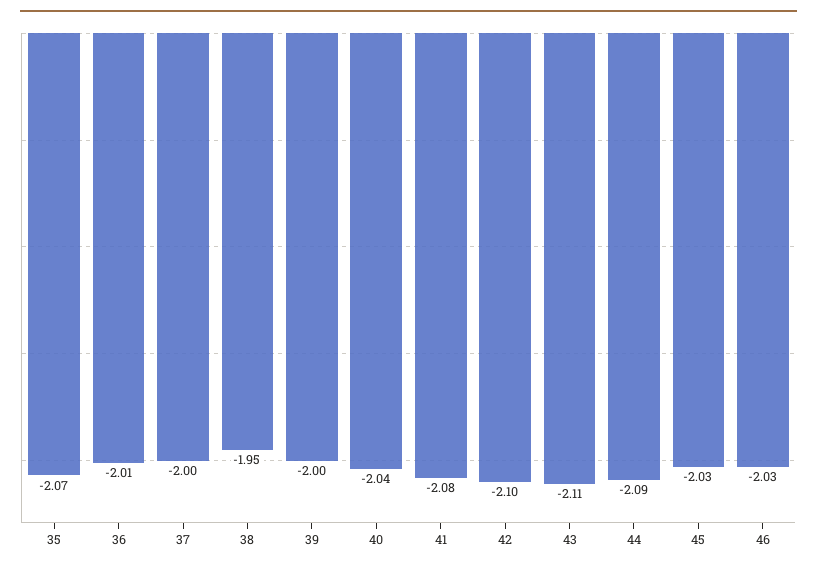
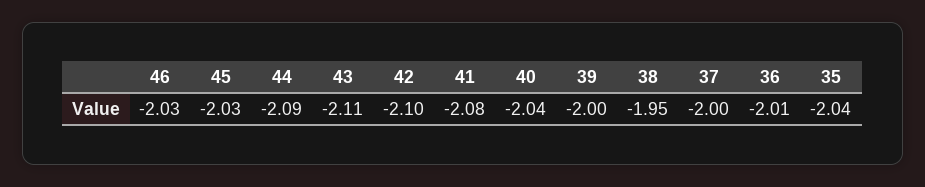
35: -2.07 -> -2.04

